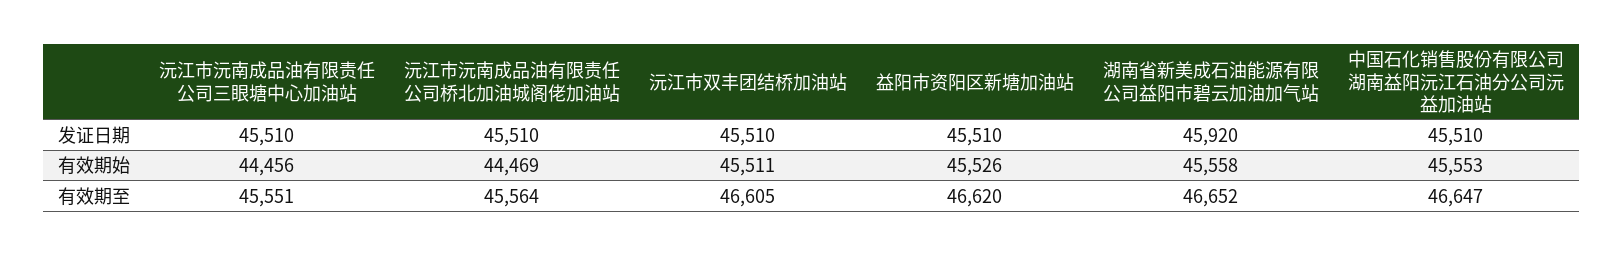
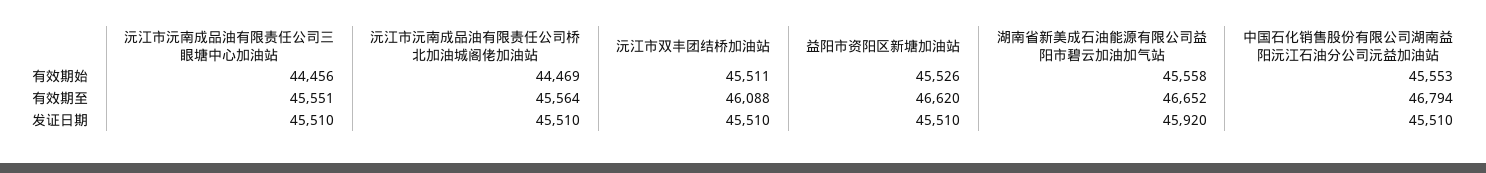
沅江市双丰团结桥加油站, 有效期至: 46605 -> 46088
中国石化销售股份有限公司湖南益阳沅江石油分公司沅益加油站, 有效期至: 46647 -> 46794

